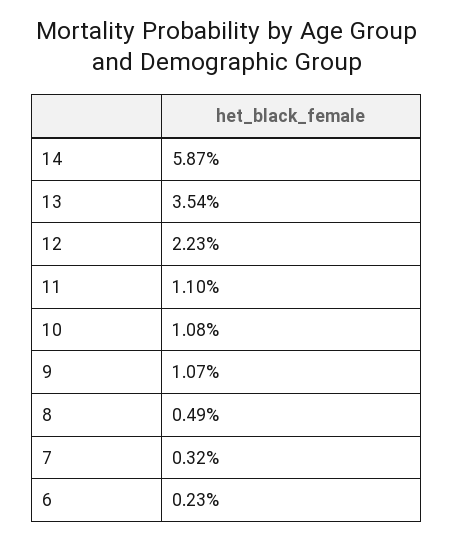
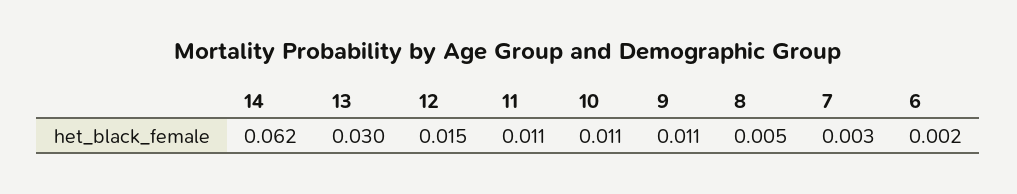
14: 0.0587 -> 0.062
13: 0.0354 -> 0.03
12: 0.0223 -> 0.015

